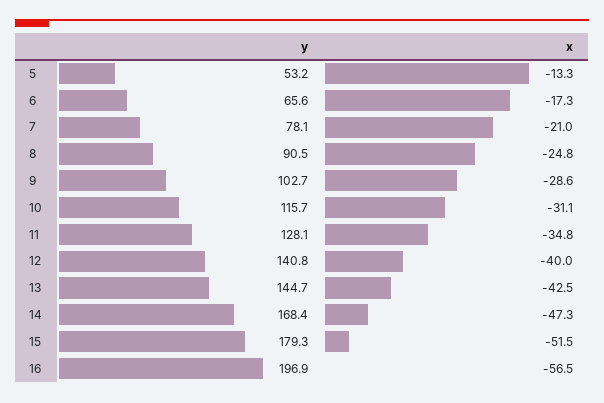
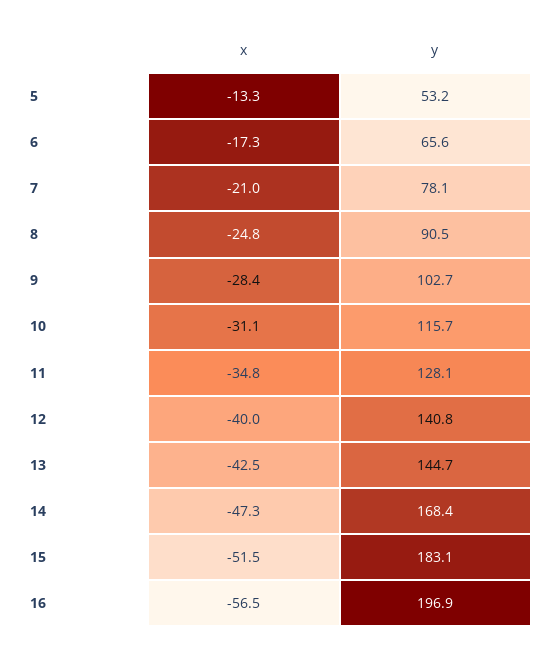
x, 9: -28.6 -> -28.4
y, 15: 179.3 -> 183.1

